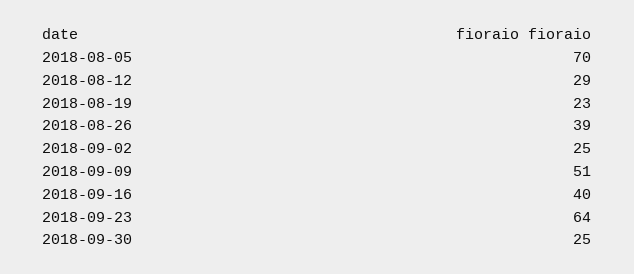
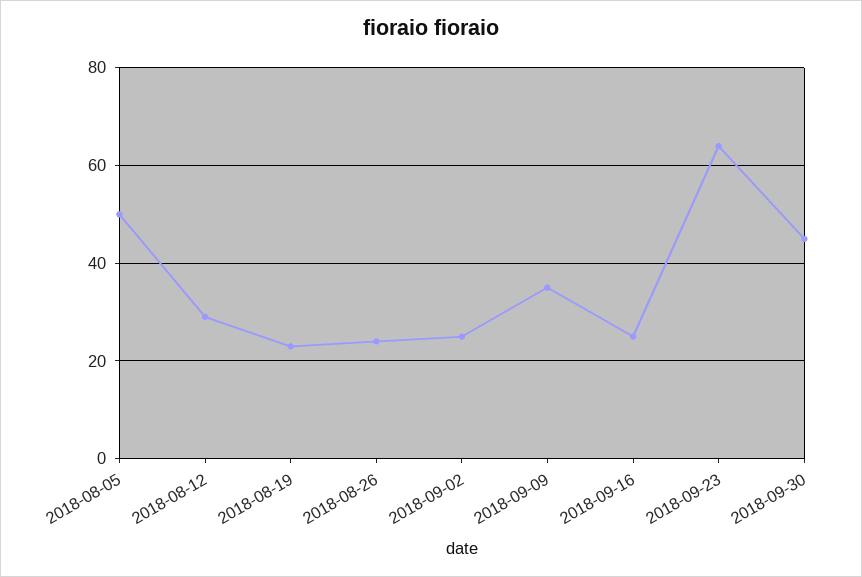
2018-08-05: 70 -> 50
2018-08-26: 39 -> 25
2018-09-09: 51 -> 35
2018-09-16: 40 -> 25
2018-09-30: 25 -> 45

